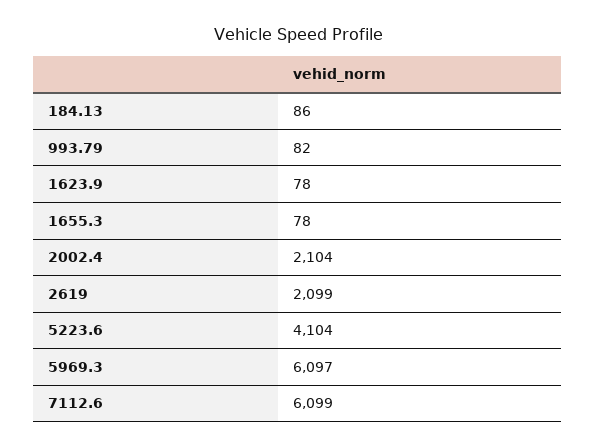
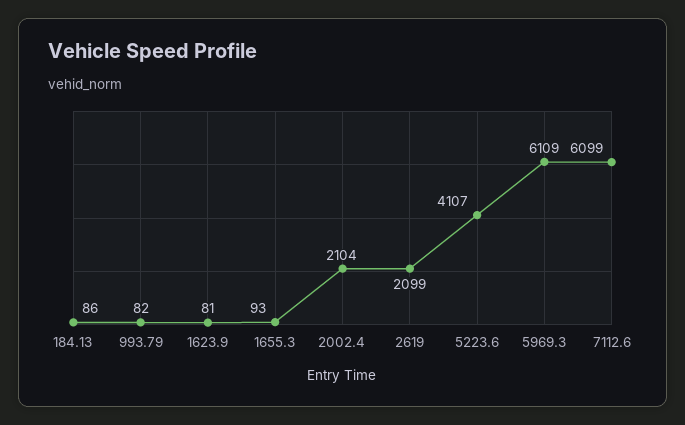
1623.9: 78 -> 81
1655.3: 78 -> 93
5223.6: 4104 -> 4107
5969.3: 6097 -> 6109

